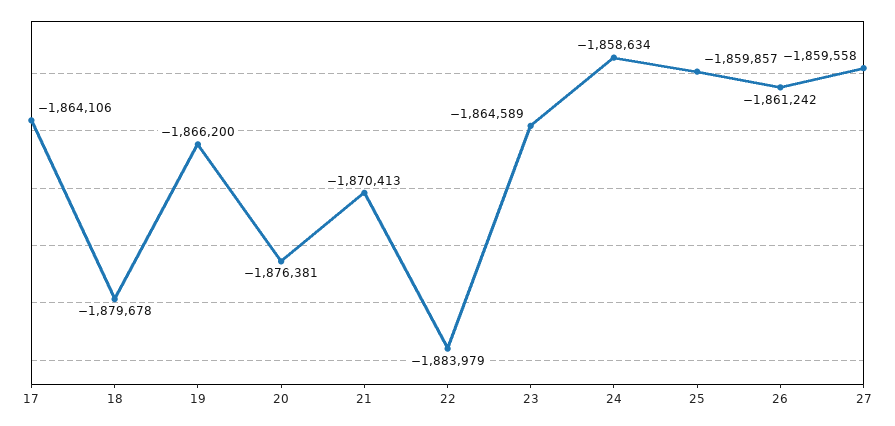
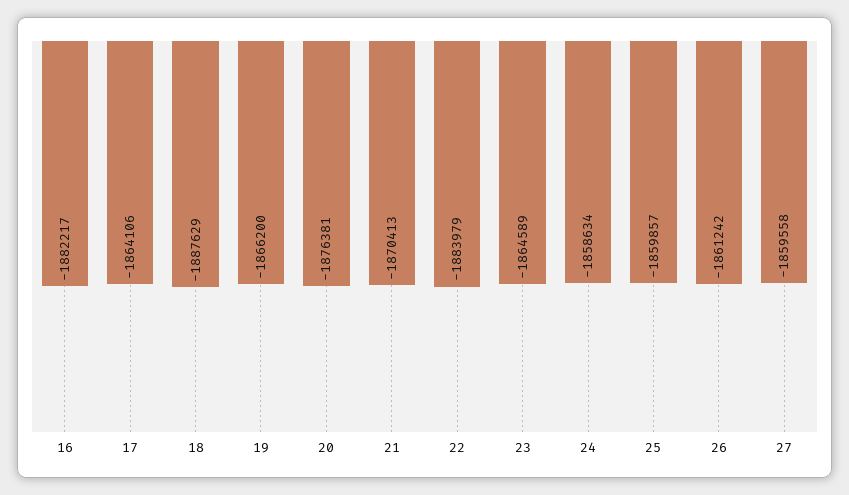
18: -1879678 -> -1887629
16: none -> -1882217

